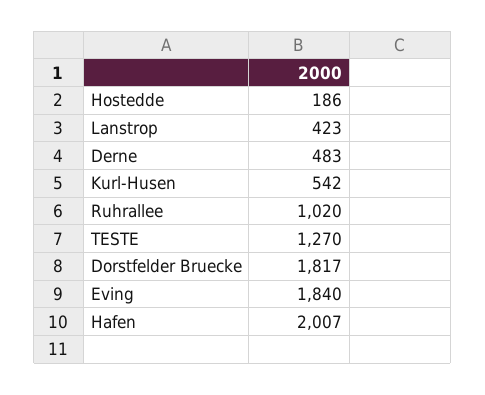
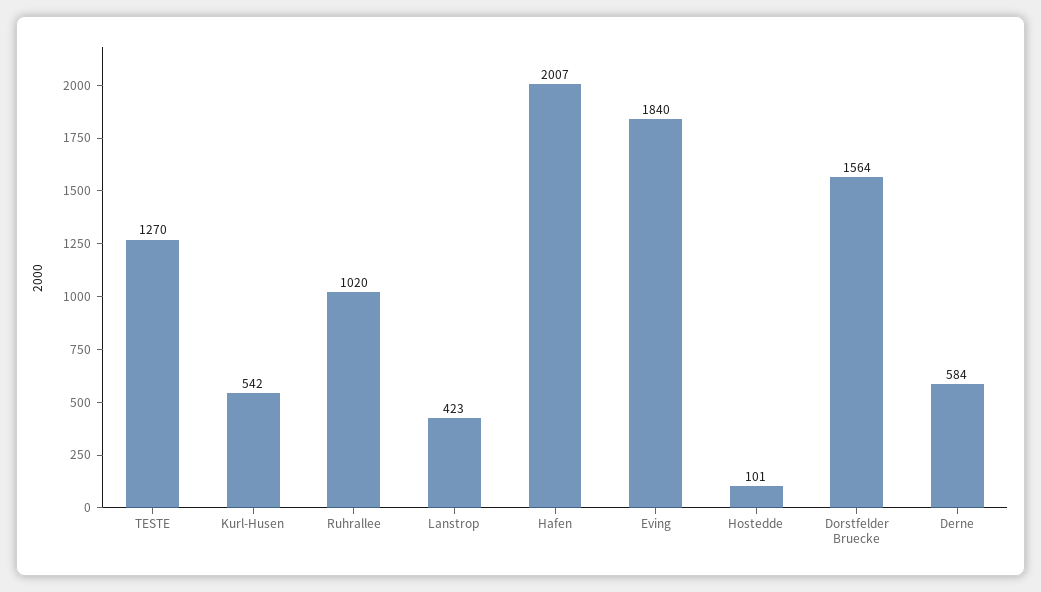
Hostedde: 186 -> 101
Derne: 483 -> 584
Dorstfelder Bruecke: 1817 -> 1564

